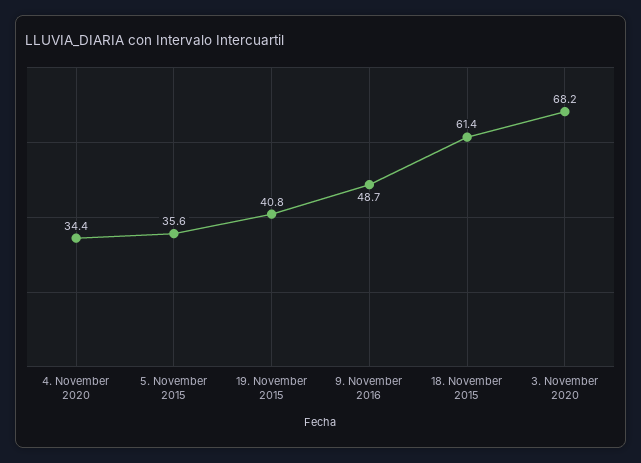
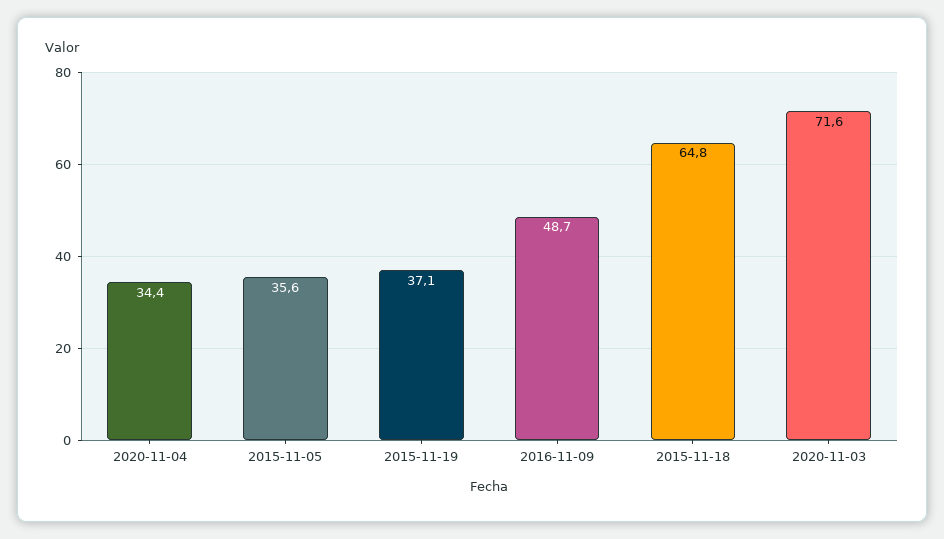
19. November 2015: 40.8 -> 37.1
18. November 2015: 61.4 -> 64.8
3. November 2020: 68.2 -> 71.6

